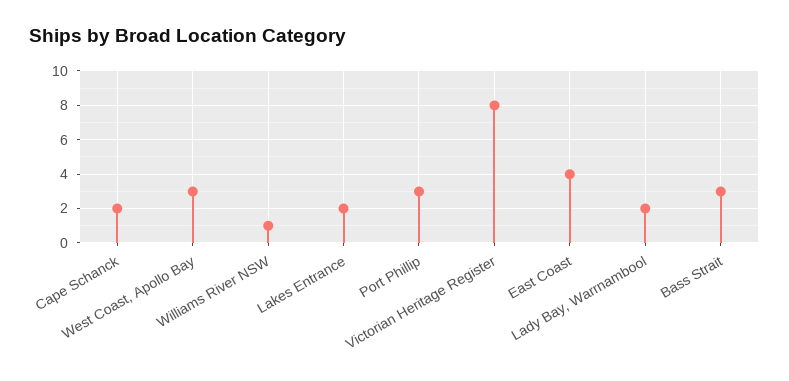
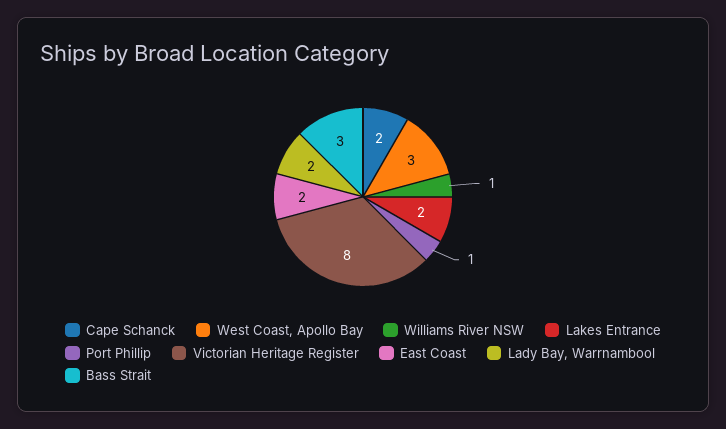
Port Phillip: 3 -> 1
East Coast: 4 -> 2

